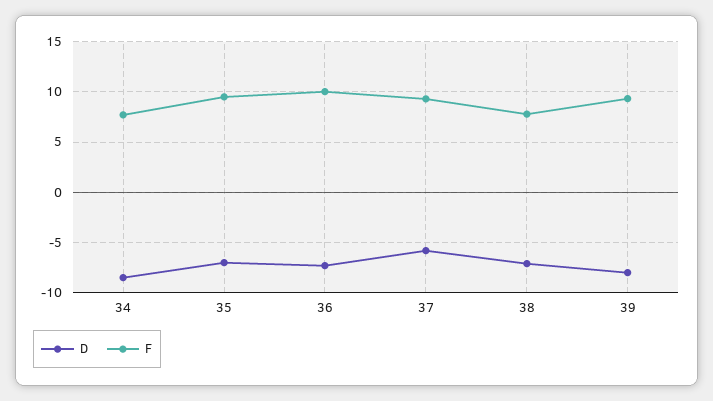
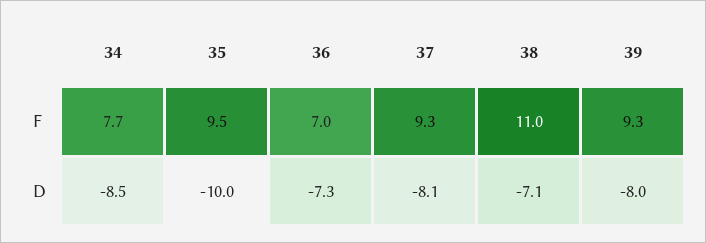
D, 35: -7 -> -10
F, 36: 10 -> 7
D, 37: -6 -> -8.1
F, 38: 8 -> 11

